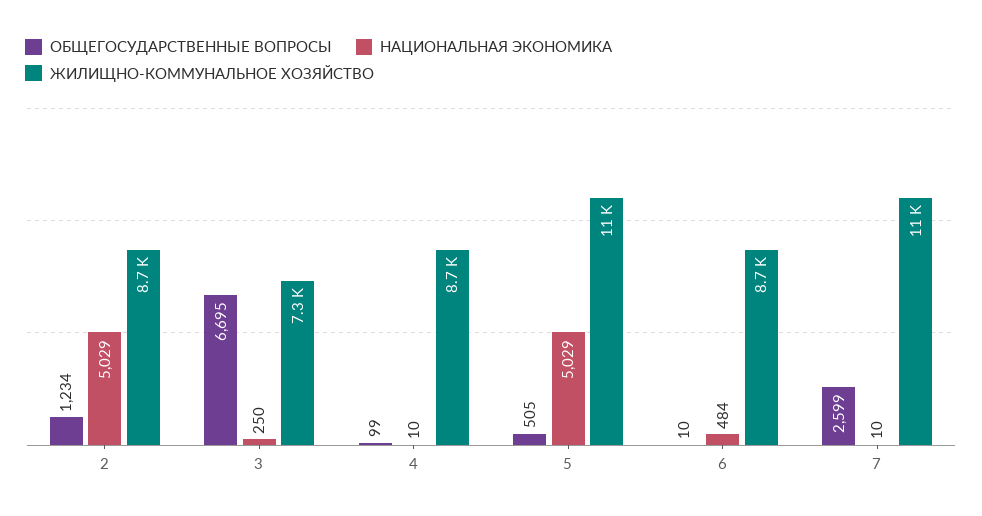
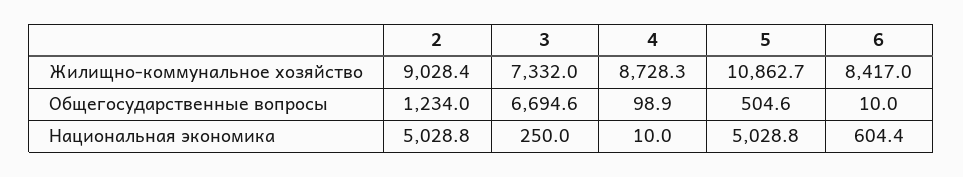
ЖИЛИЩНО-КОММУНАЛЬНОЕ ХОЗЯЙСТВО, 2: 8700 -> 9028.4
НАЦИОНАЛЬНАЯ ЭКОНОМИКА, 6: 484 -> 604.4
ЖИЛИЩНО-КОММУНАЛЬНОЕ ХОЗЯЙСТВО, 6: 8700 -> 8417
ОБЩЕГОСУДАРСТВЕННЫЕ ВОПРОСЫ, 7: 2599 -> none
НАЦИОНАЛЬНАЯ ЭКОНОМИКА, 7: 10 -> none
ЖИЛИЩНО-КОММУНАЛЬНОЕ ХОЗЯЙСТВО, 7: 11000 -> none

